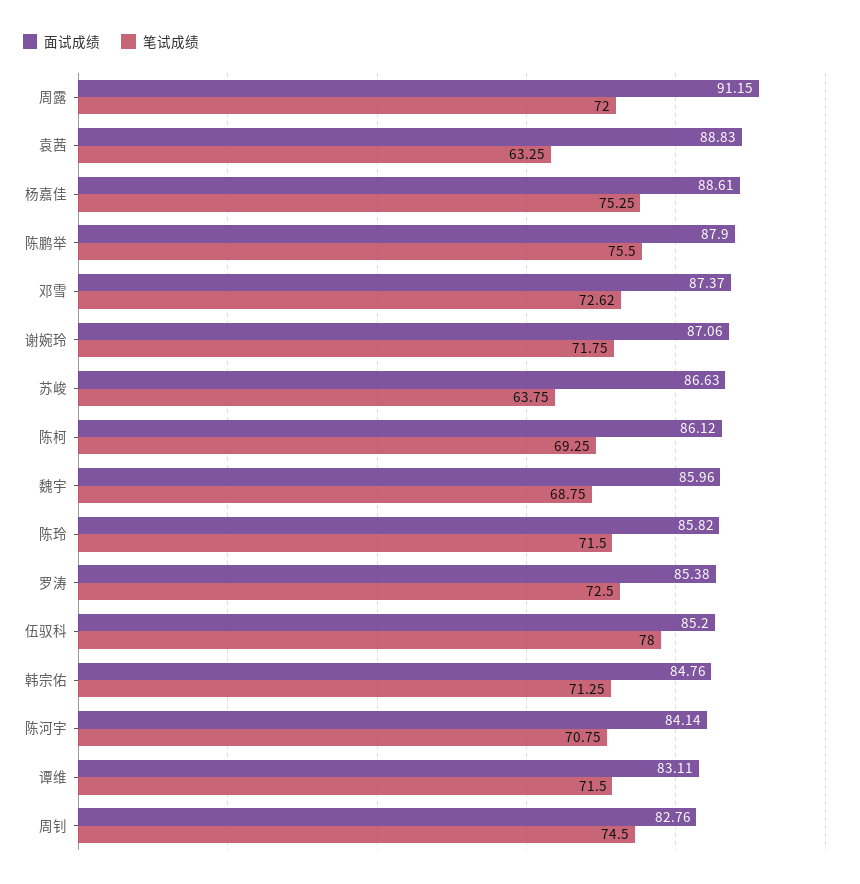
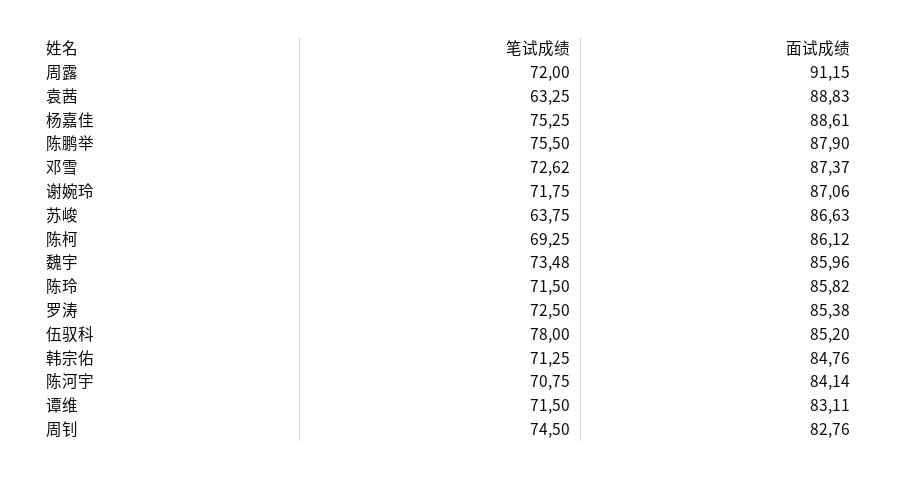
笔试成绩, 魏宇: 68.75 -> 73.48

